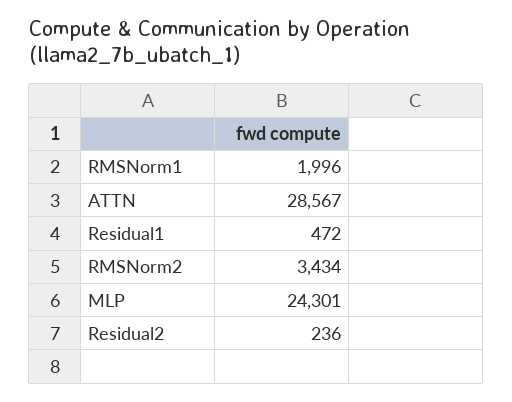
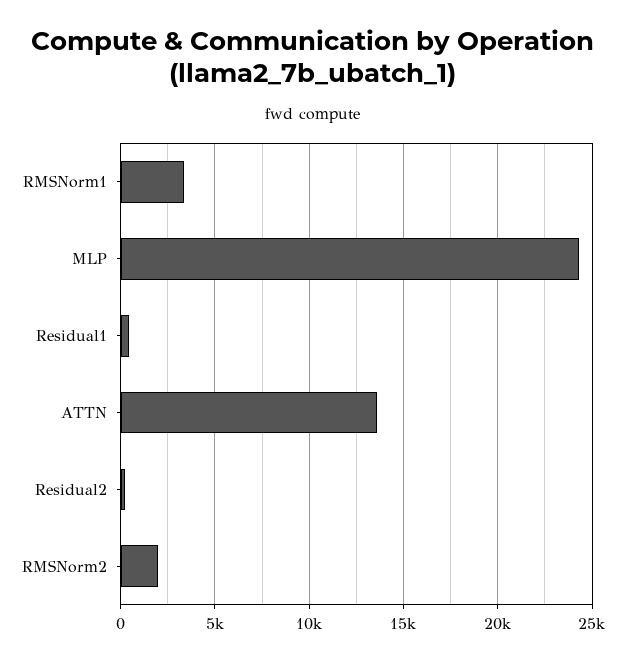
RMSNorm1: 1996 -> 3500
ATTN: 28567 -> 13500
RMSNorm2: 3434 -> 2000

